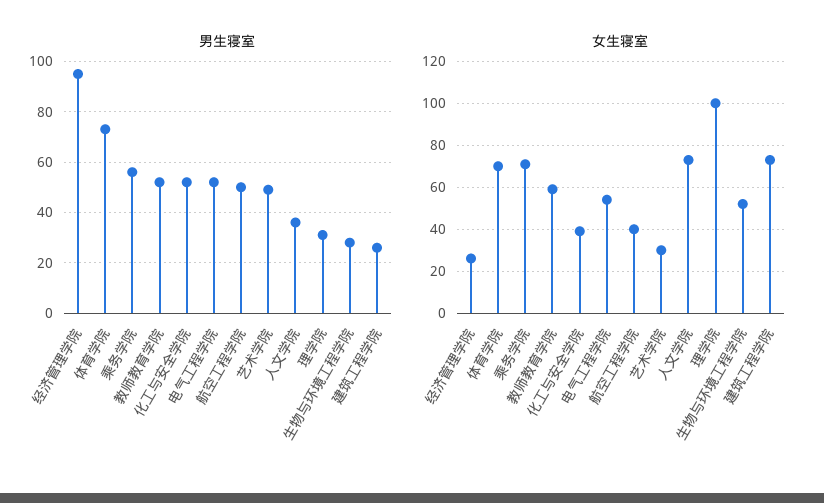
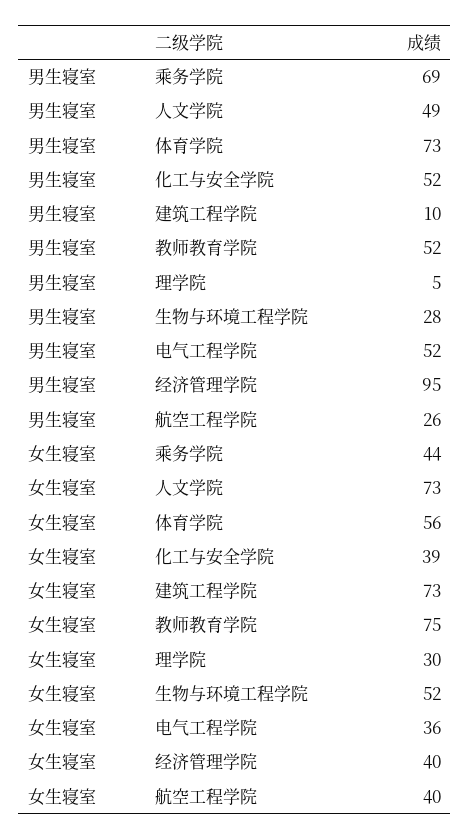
男生寝室, 乘务学院: 55 -> 69
男生寝室, 航空工程学院: 50 -> 26
男生寝室, 艺术学院: 50 -> none
男生寝室, 人文学院: 35 -> 49
男生寝室, 理学院: 30 -> 5
男生寝室, 建筑工程学院: 25 -> 10
女生寝室, 经济管理学院: 25 -> 40
女生寝室, 体育学院: 70 -> 56
女生寝室, 乘务学院: 70 -> 44
女生寝室, 教师教育学院: 60 -> 75
女生寝室, 电气工程学院: 55 -> 36
女生寝室, 艺术学院: 30 -> none
女生寝室, 理学院: 100 -> 30

